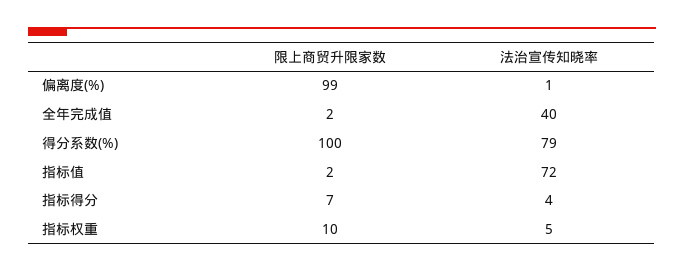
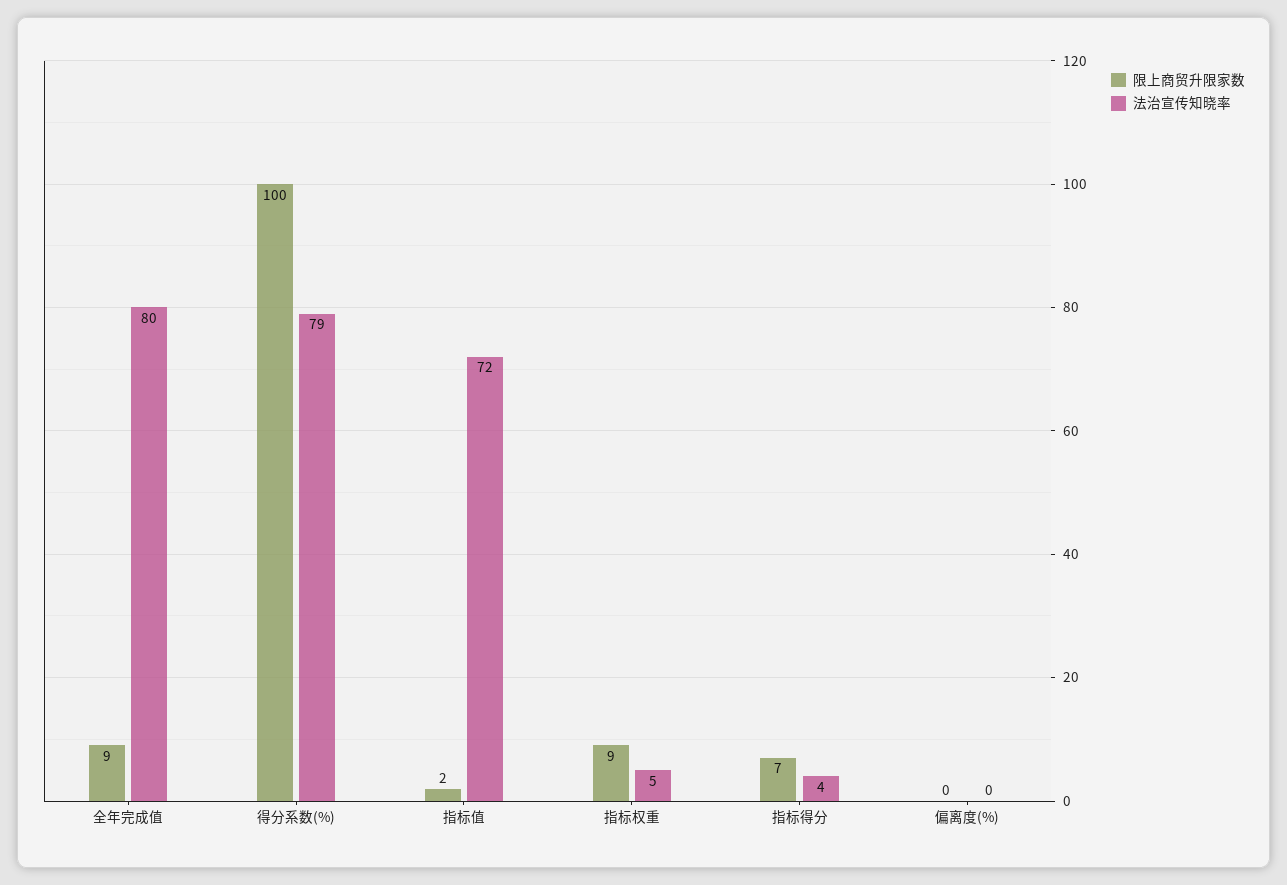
限上商贸升限家数, 偏离度(%): 99 -> 0
法治宣传知晓率, 偏离度(%): 1 -> 0
限上商贸升限家数, 全年完成值: 2 -> 9
法治宣传知晓率, 全年完成值: 40 -> 80
限上商贸升限家数, 指标权重: 10 -> 9

